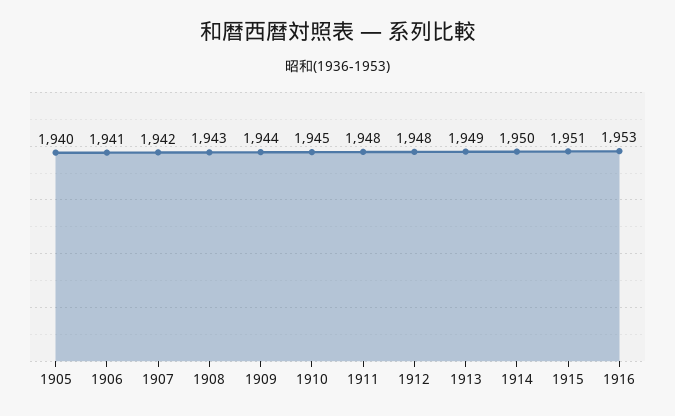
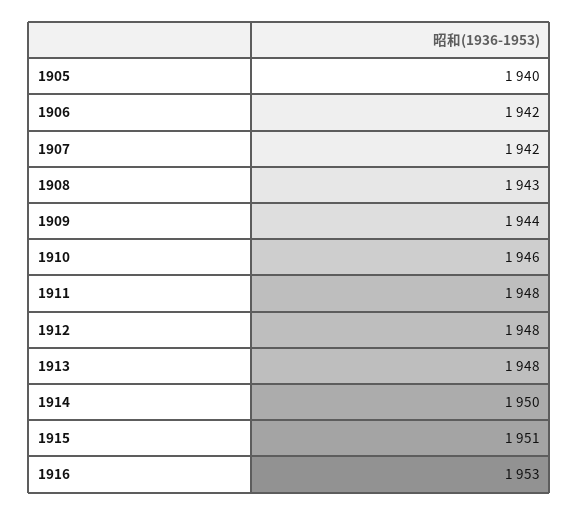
1906: 1941 -> 1942
1910: 1945 -> 1946
1913: 1949 -> 1948

